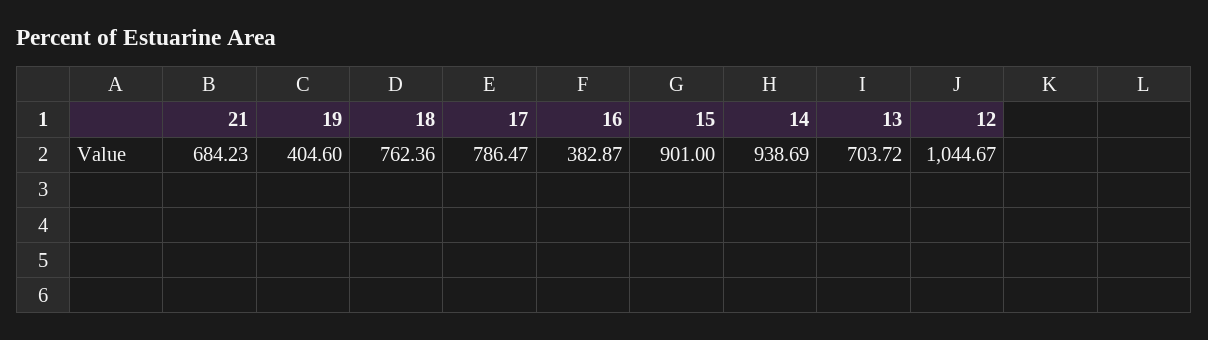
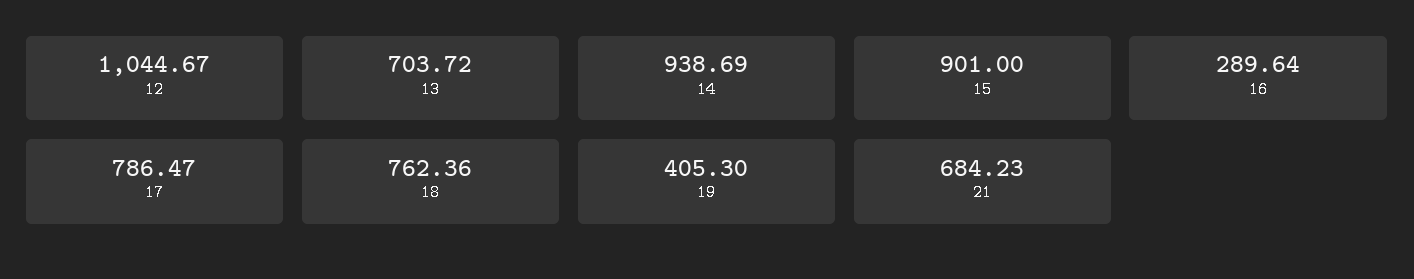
19: 404.6 -> 405.3
16: 382.87 -> 289.64

